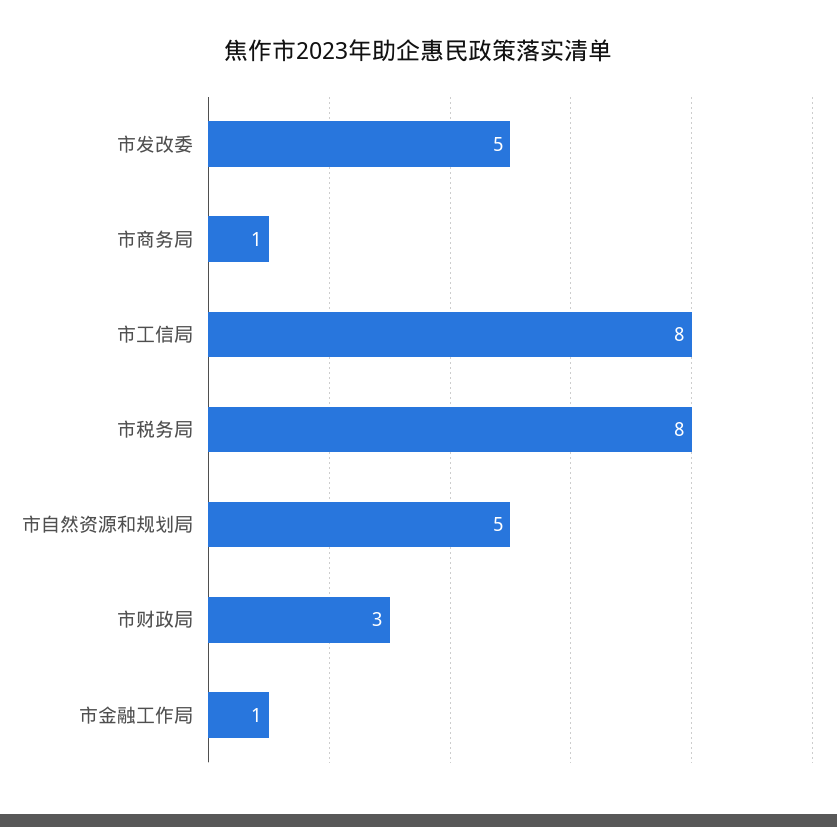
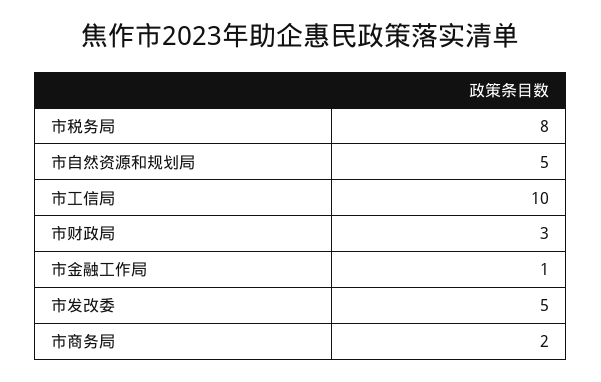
市商务局: 1 -> 2
市工信局: 8 -> 10

